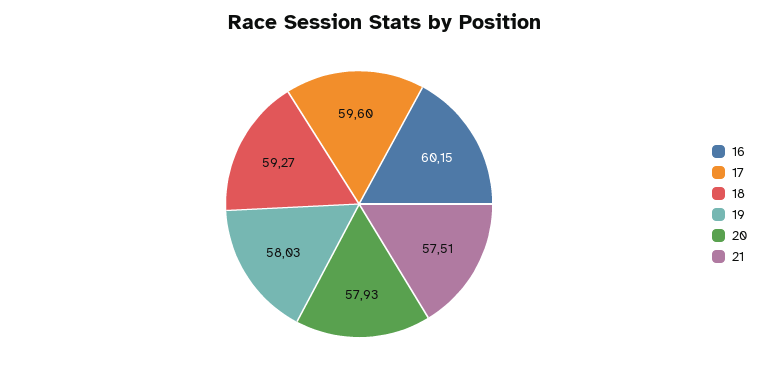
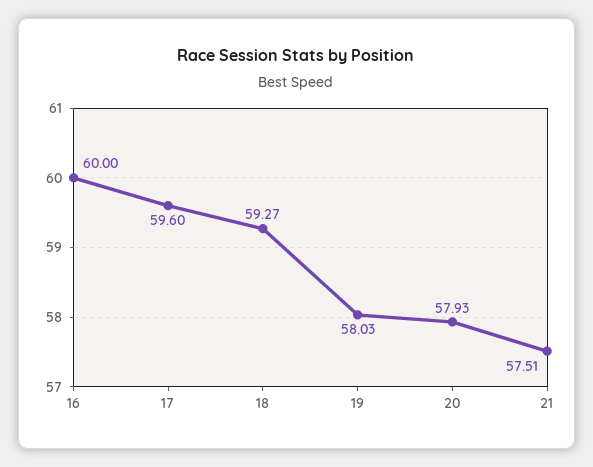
16: 60.15 -> 60

